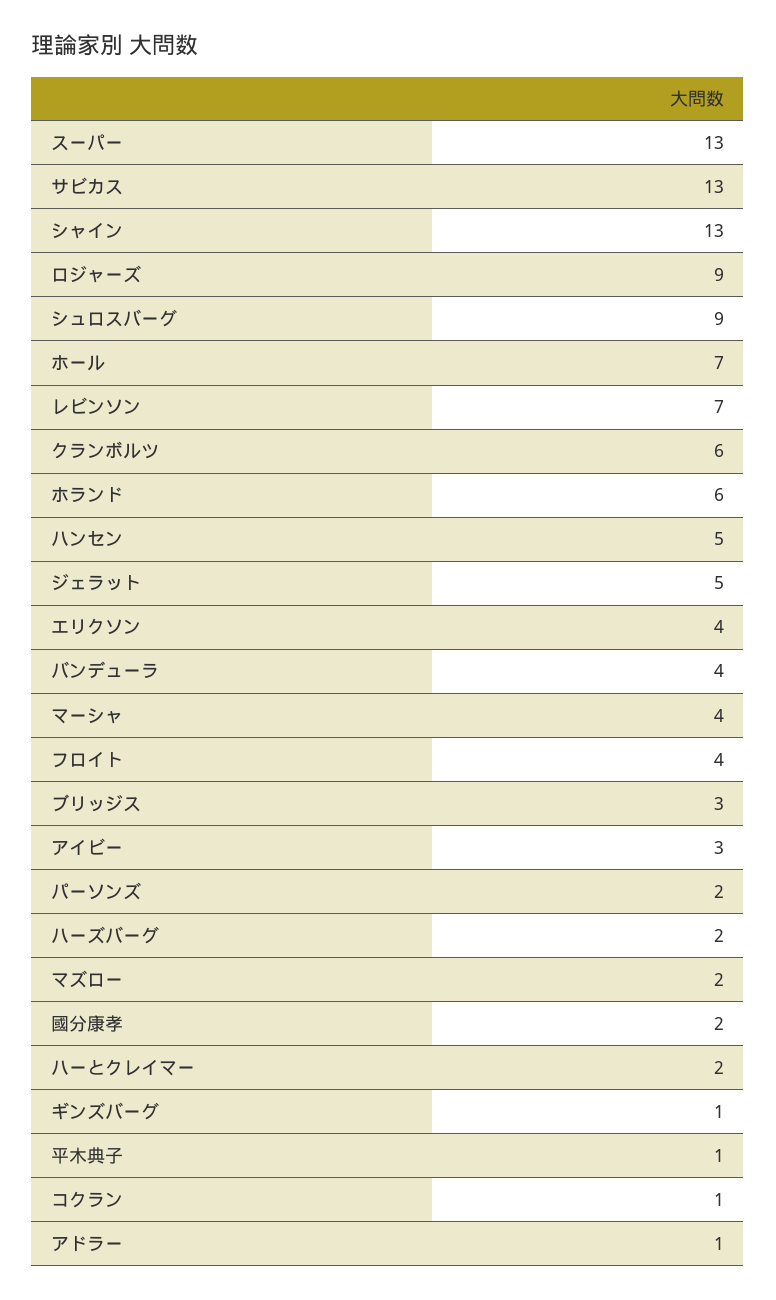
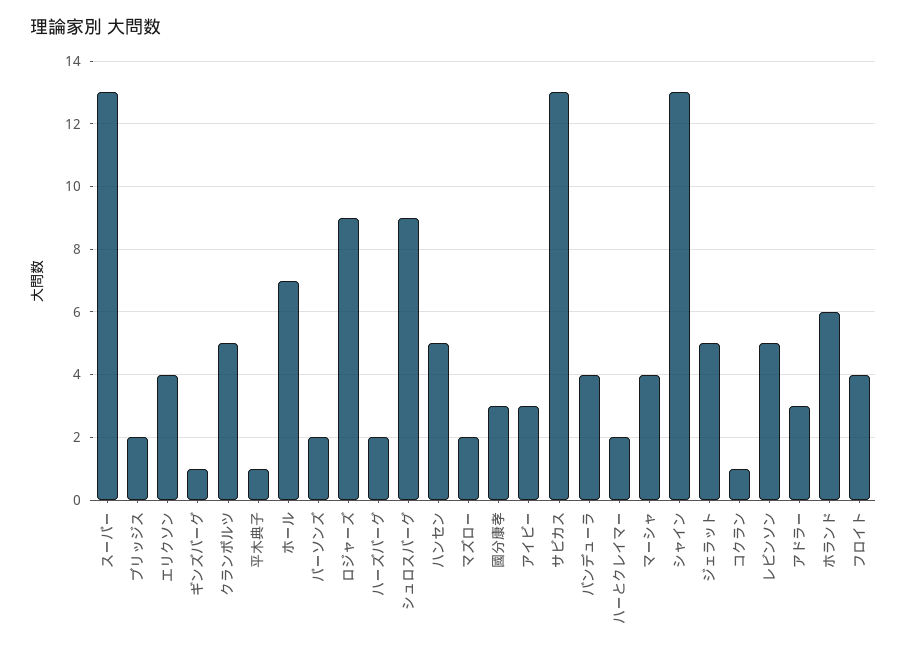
レビンソン: 7 -> 5
クランボルツ: 6 -> 5
ブリッジス: 3 -> 2
國分康孝: 2 -> 3
アドラー: 1 -> 3

